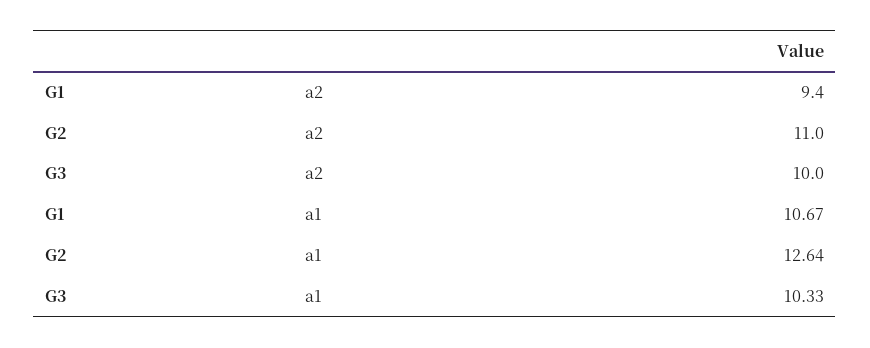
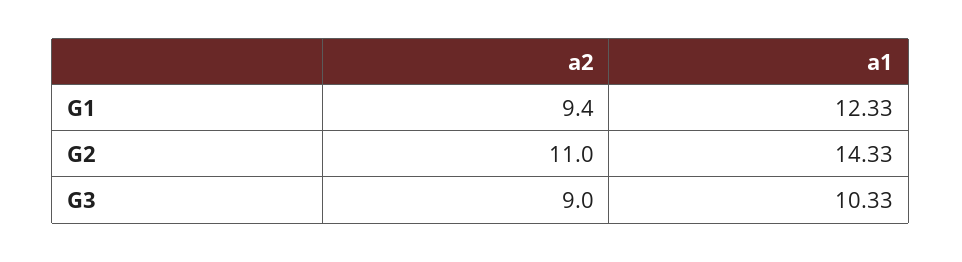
G3, a2: 10 -> 9
G1, a1: 10.67 -> 12.33
G2, a1: 12.64 -> 14.33

